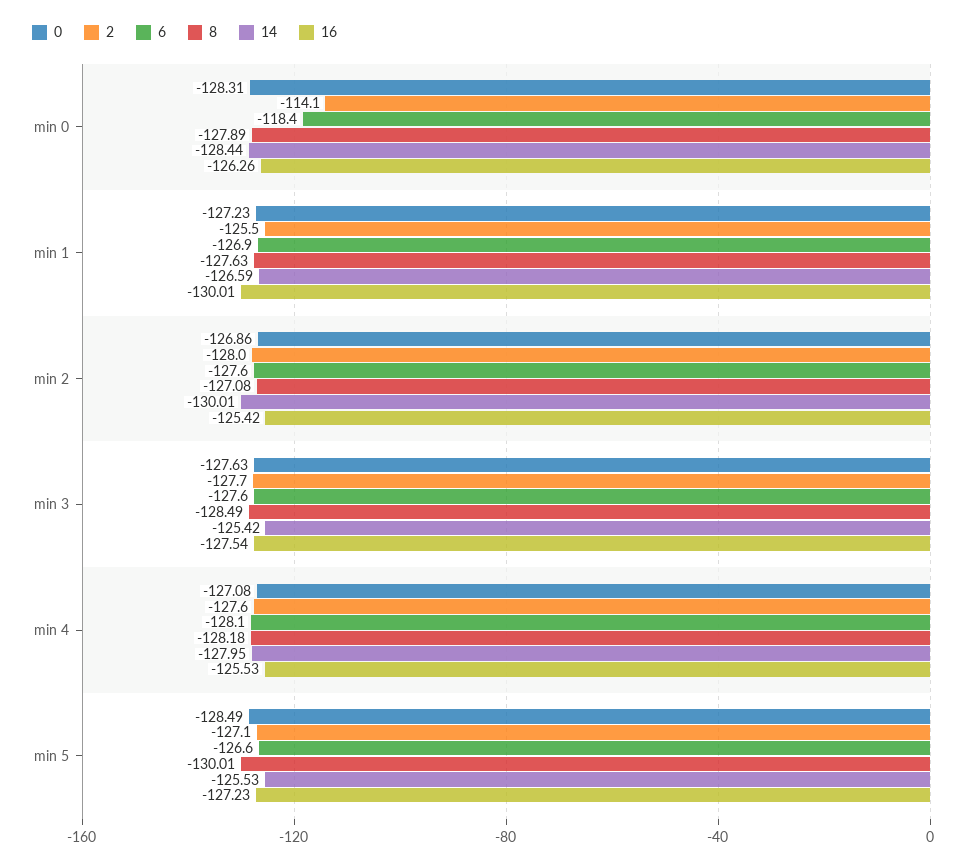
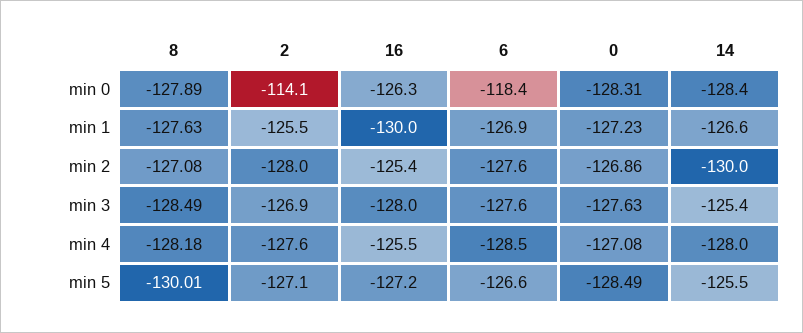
2, min 3: -127.7 -> -126.9
16, min 3: -127.54 -> -128
6, min 4: -128.1 -> -128.5

